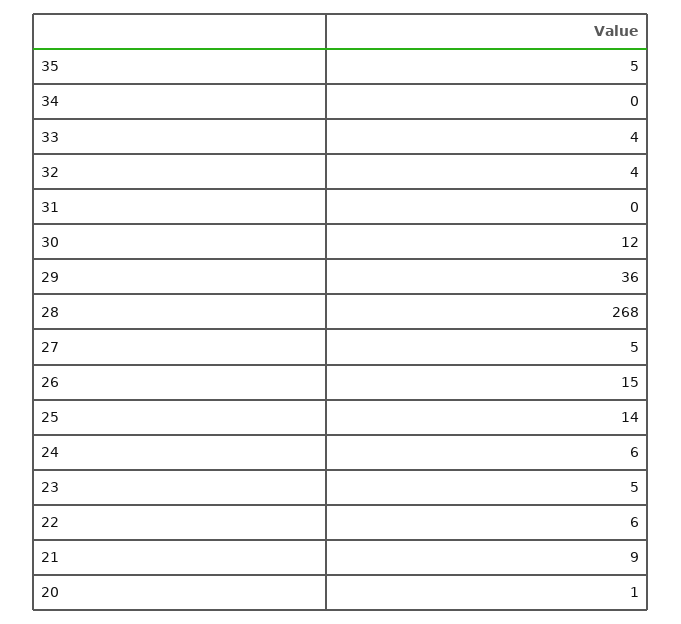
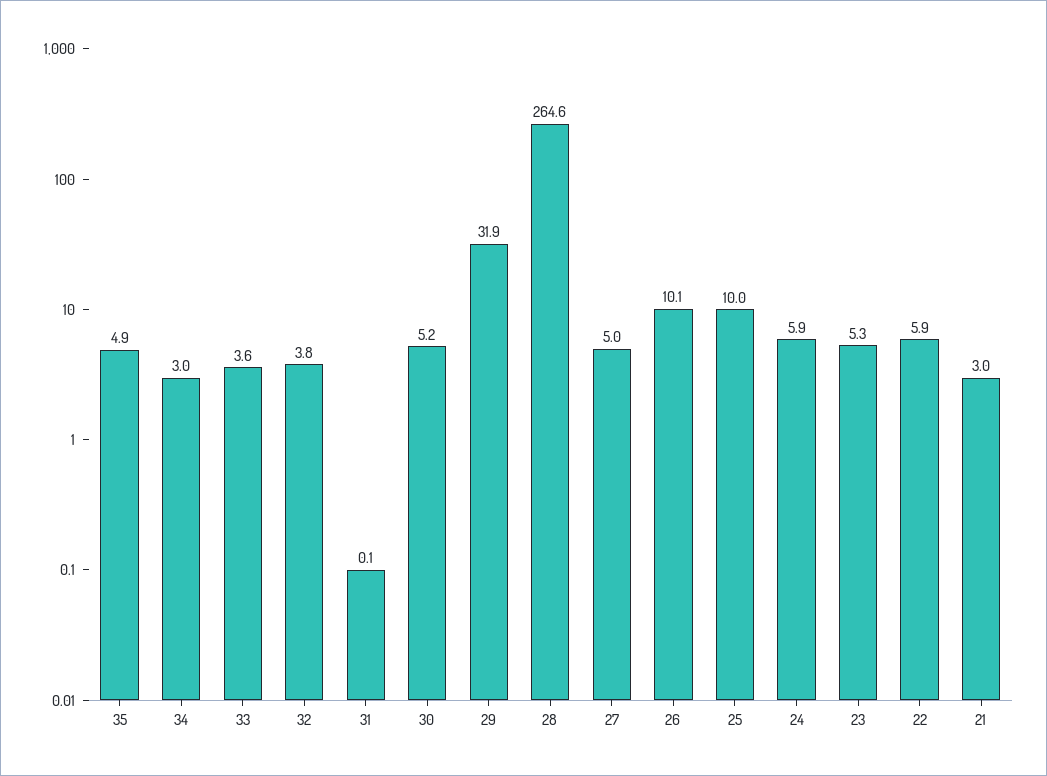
34: 0 -> 3
30: 12 -> 5.2
29: 36 -> 31.9
28: 268 -> 264.6
26: 15 -> 10.1
25: 14 -> 10
21: 9 -> 3
20: 1 -> none

